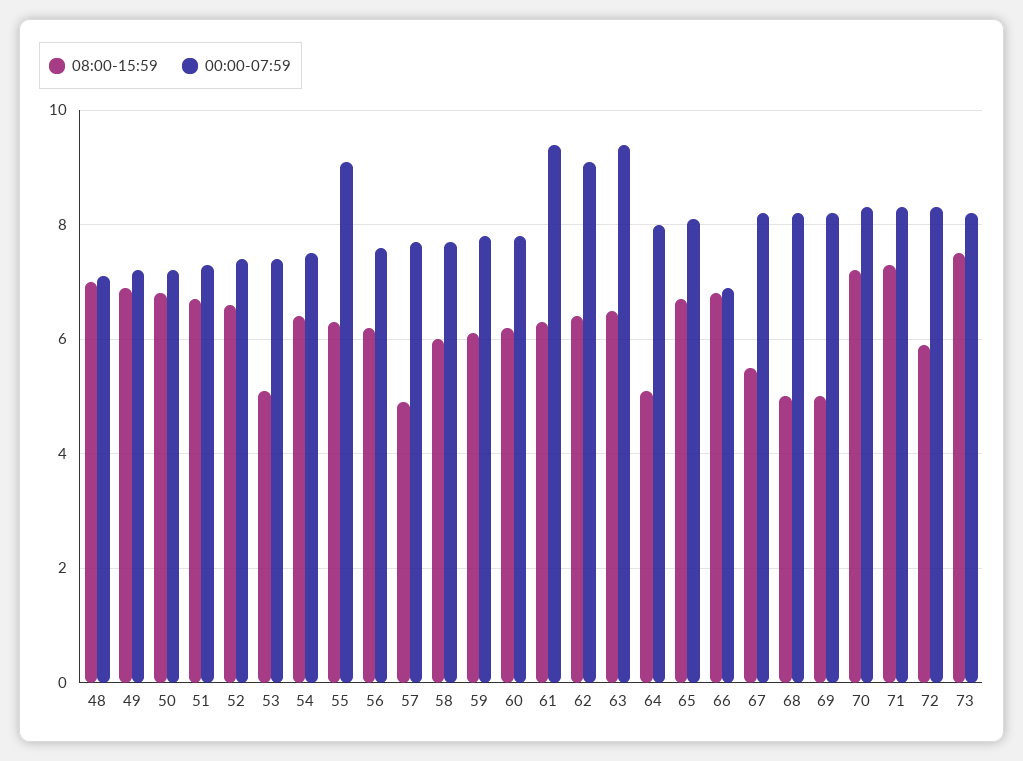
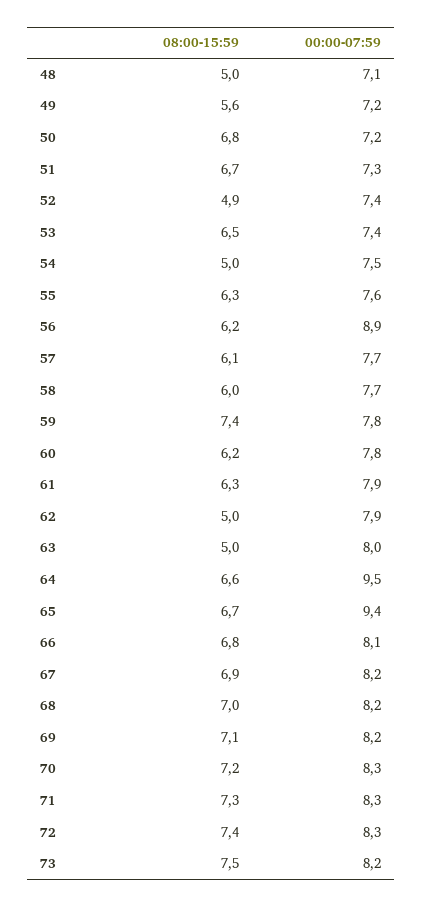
08:00-15:59, 48: 7 -> 5
08:00-15:59, 49: 7 -> 5.6
08:00-15:59, 52: 6.5 -> 4.9
08:00-15:59, 53: 5 -> 6.5
08:00-15:59, 54: 6.5 -> 5
00:00-07:59, 55: 9 -> 7.6
00:00-07:59, 56: 7.5 -> 8.9
08:00-15:59, 57: 5 -> 6.1
08:00-15:59, 59: 6 -> 7.4
00:00-07:59, 61: 9.5 -> 7.9
08:00-15:59, 62: 6.5 -> 5
00:00-07:59, 62: 9 -> 7.9
08:00-15:59, 63: 6.5 -> 5
00:00-07:59, 63: 9.5 -> 8
08:00-15:59, 64: 5 -> 6.6
00:00-07:59, 64: 8 -> 9.5
00:00-07:59, 65: 8 -> 9.4
00:00-07:59, 66: 7 -> 8.1
08:00-15:59, 67: 5.5 -> 6.9
08:00-15:59, 68: 5 -> 7
08:00-15:59, 69: 5 -> 7.1
08:00-15:59, 72: 6 -> 7.4

